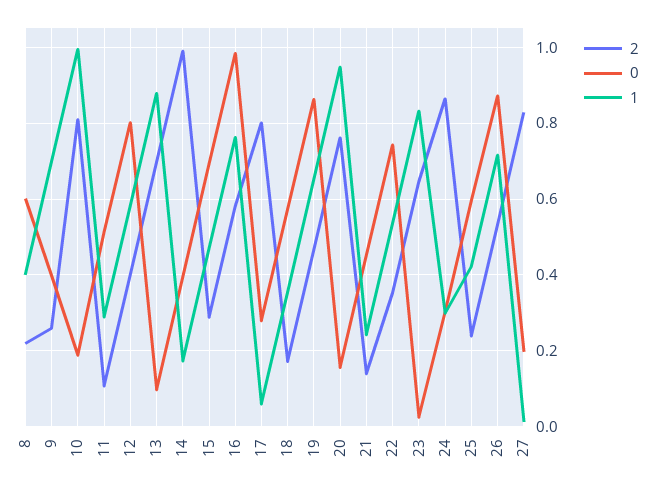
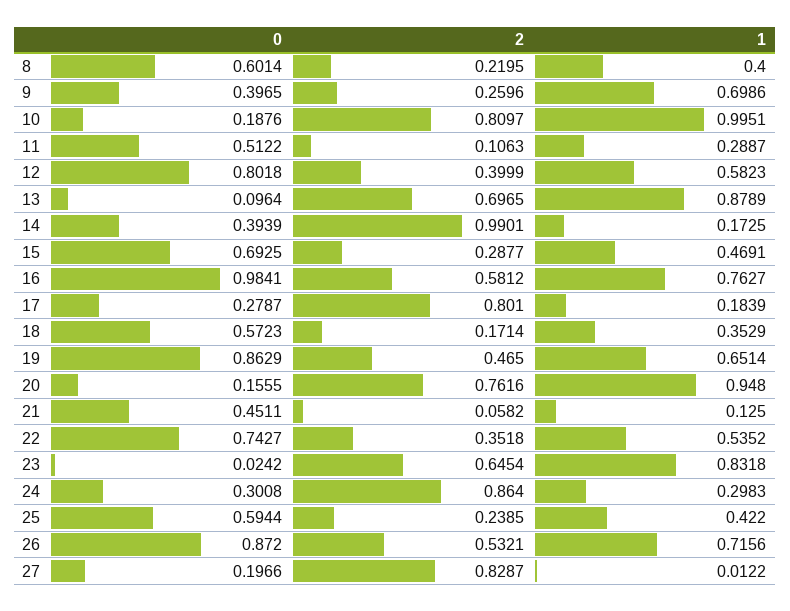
1, 17: 0.06 -> 0.1839
2, 21: 0.14 -> 0.0582
1, 21: 0.24 -> 0.125

